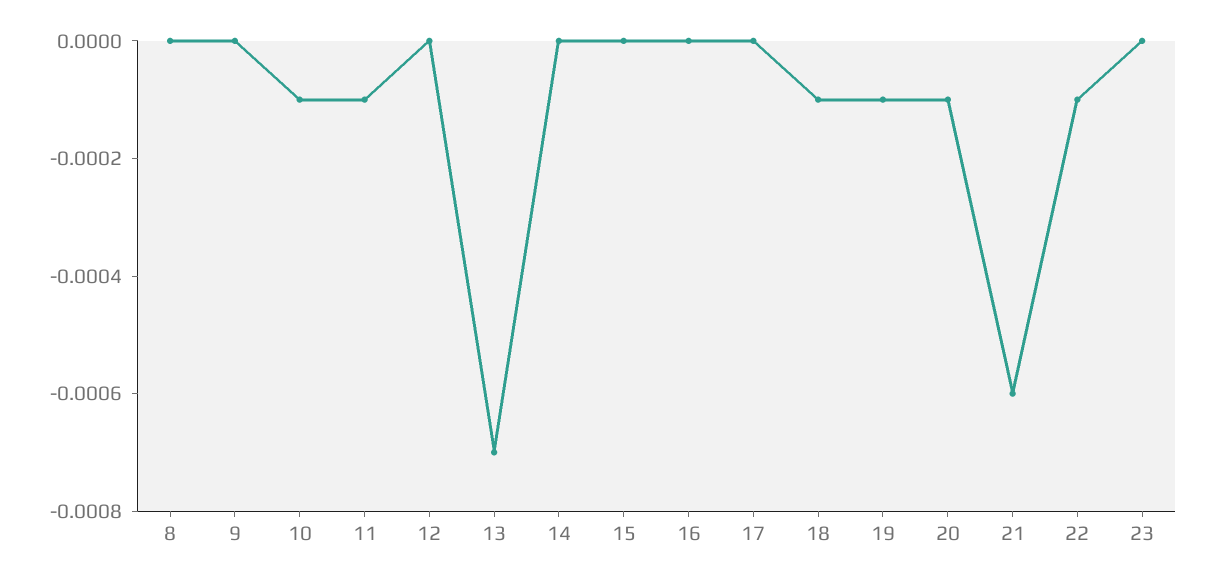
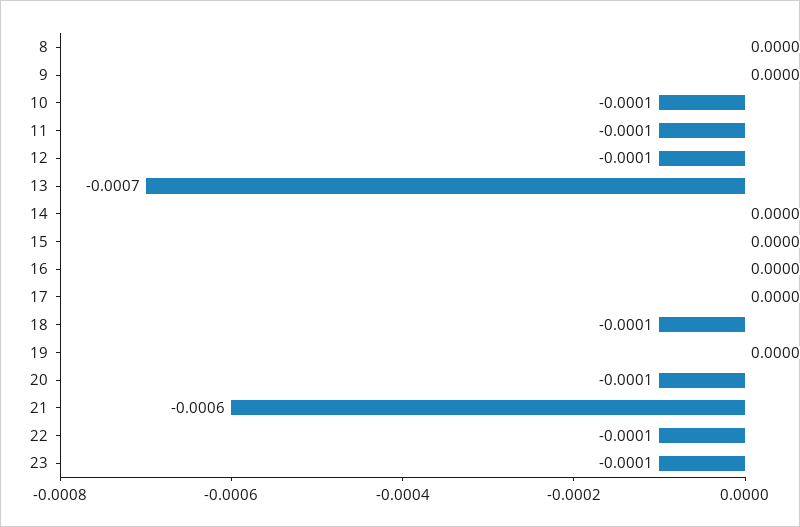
12: 0 -> -0.0001
19: -0.0001 -> 0
23: 0 -> -0.0001

